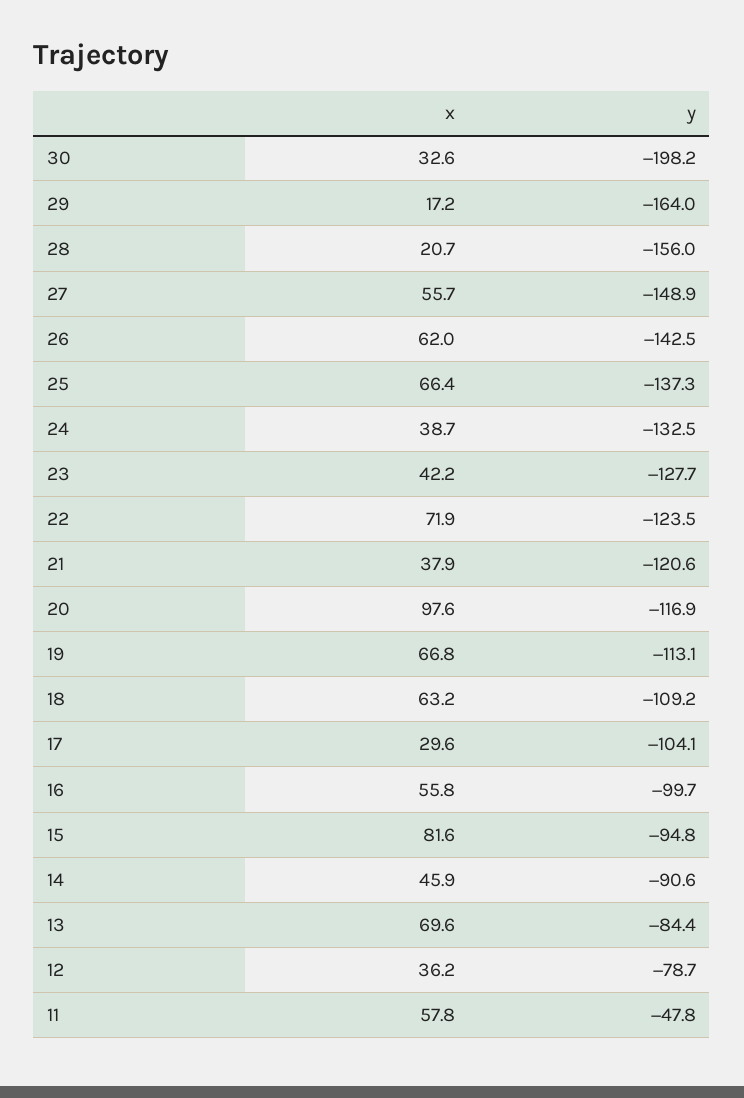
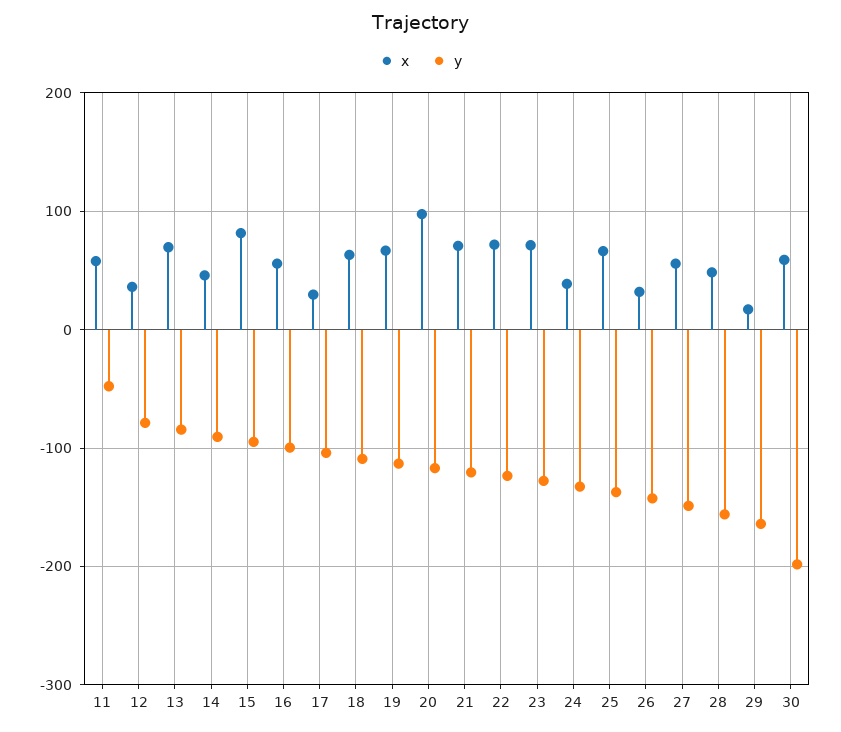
x, 30: 32.6 -> 60
x, 28: 20.7 -> 50
x, 26: 62 -> 30
x, 23: 42.2 -> 70
x, 21: 37.9 -> 70

